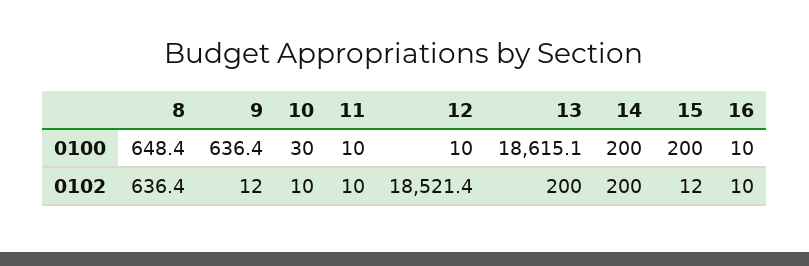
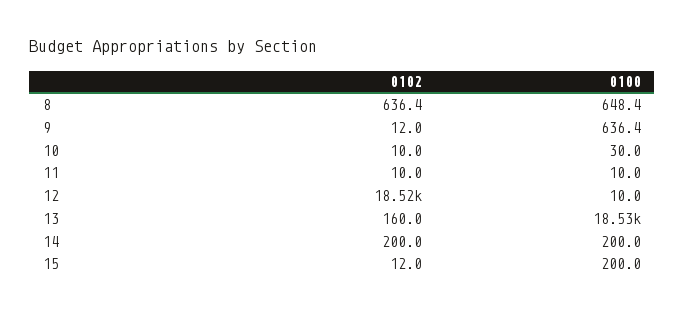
13, 0100: 18615.1 -> 18530
16, 0100: 10 -> none
13, 0102: 200 -> 160
16, 0102: 10 -> none

